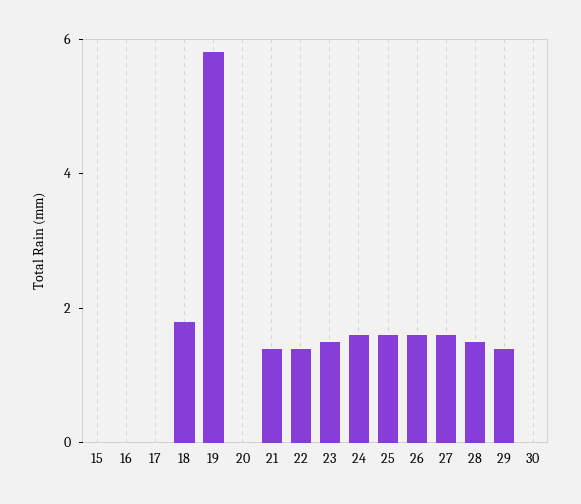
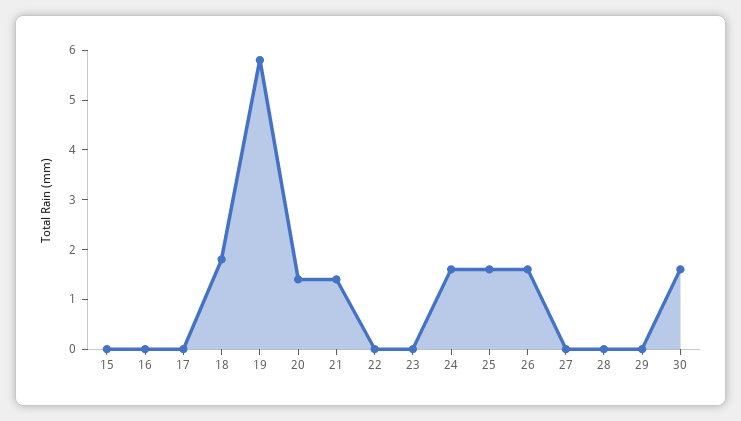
20: 0 -> 1.5
22: 1.5 -> 0
23: 1.5 -> 0
27: 1.5 -> 0
28: 1.5 -> 0
29: 1.5 -> 0
30: 0 -> 1.5

